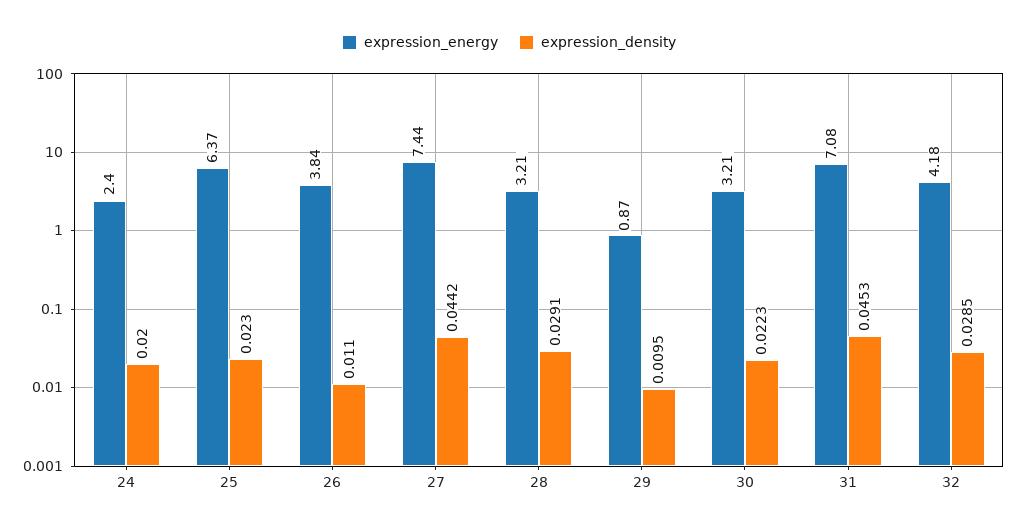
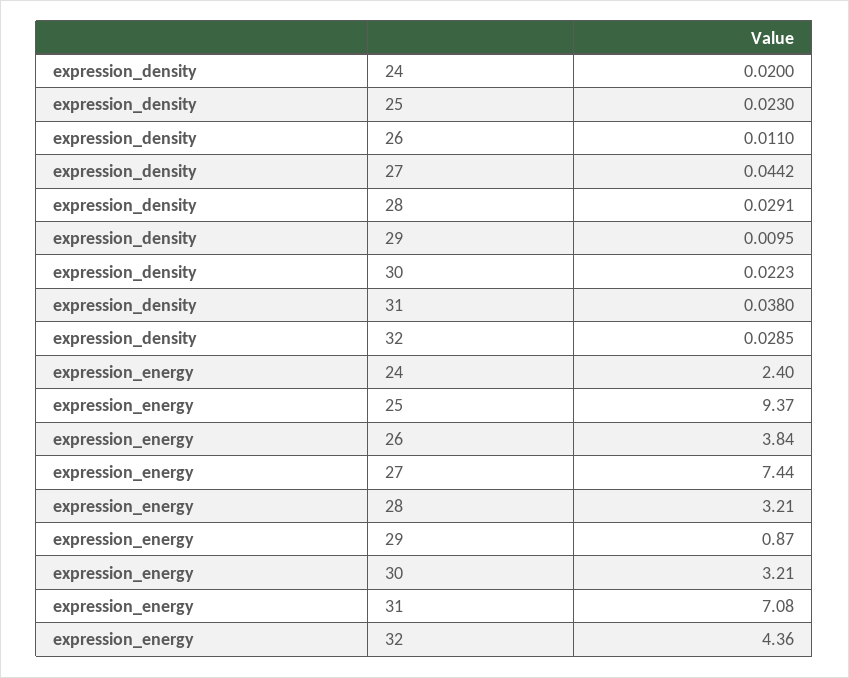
expression_energy, 25: 6.37 -> 9.37
expression_density, 31: 0.0453 -> 0.038
expression_energy, 32: 4.18 -> 4.36

